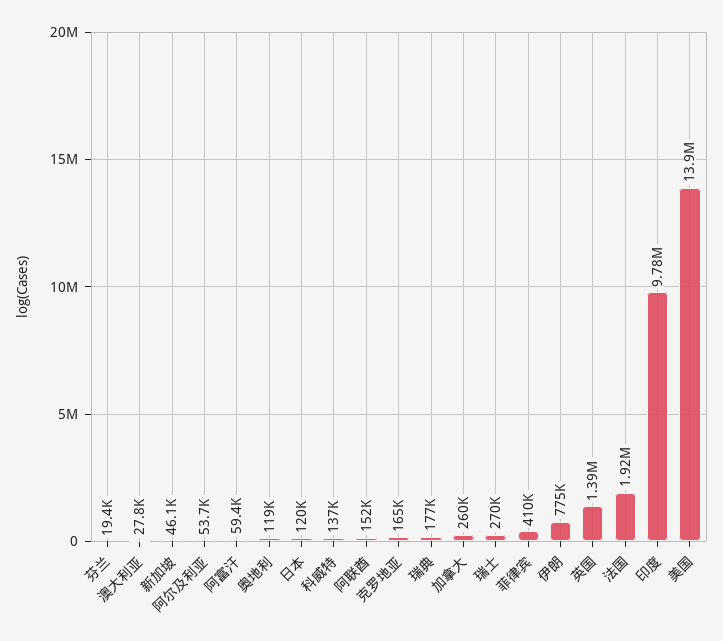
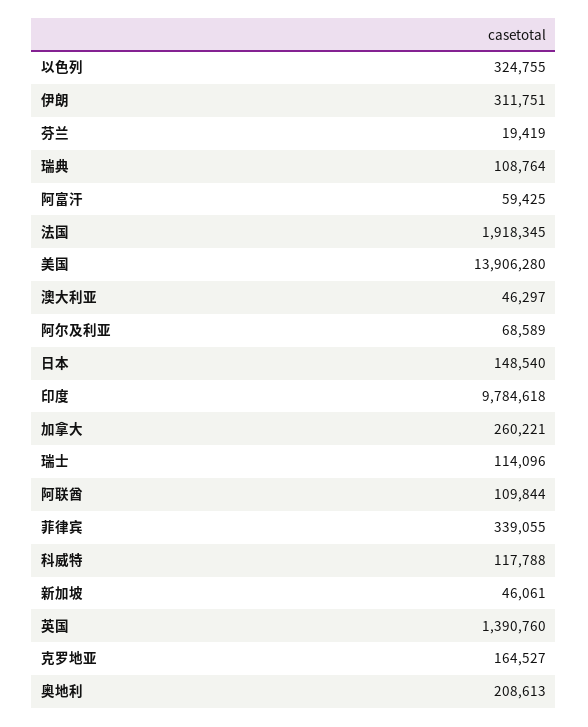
澳大利亚: 27800 -> 46297
阿尔及利亚: 53700 -> 68589
奥地利: 119000 -> 208613
日本: 120000 -> 148540
科威特: 137000 -> 117788
阿联酋: 152000 -> 109844
瑞典: 177000 -> 108764
瑞士: 270000 -> 114096
菲律宾: 410000 -> 339055
伊朗: 775000 -> 311751
以色列: none -> 324755

